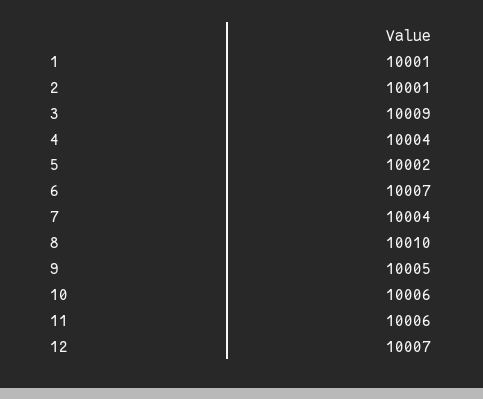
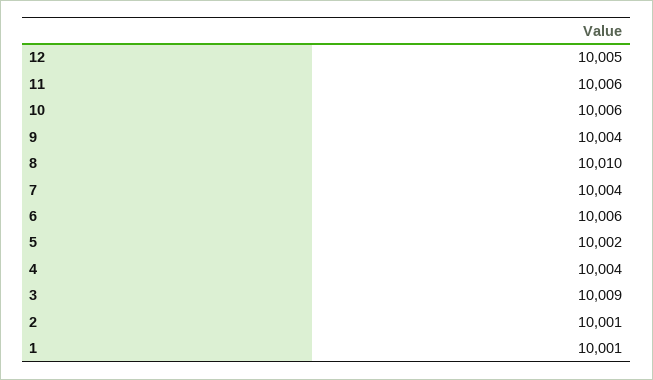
6: 10007 -> 10006
9: 10005 -> 10004
12: 10007 -> 10005

